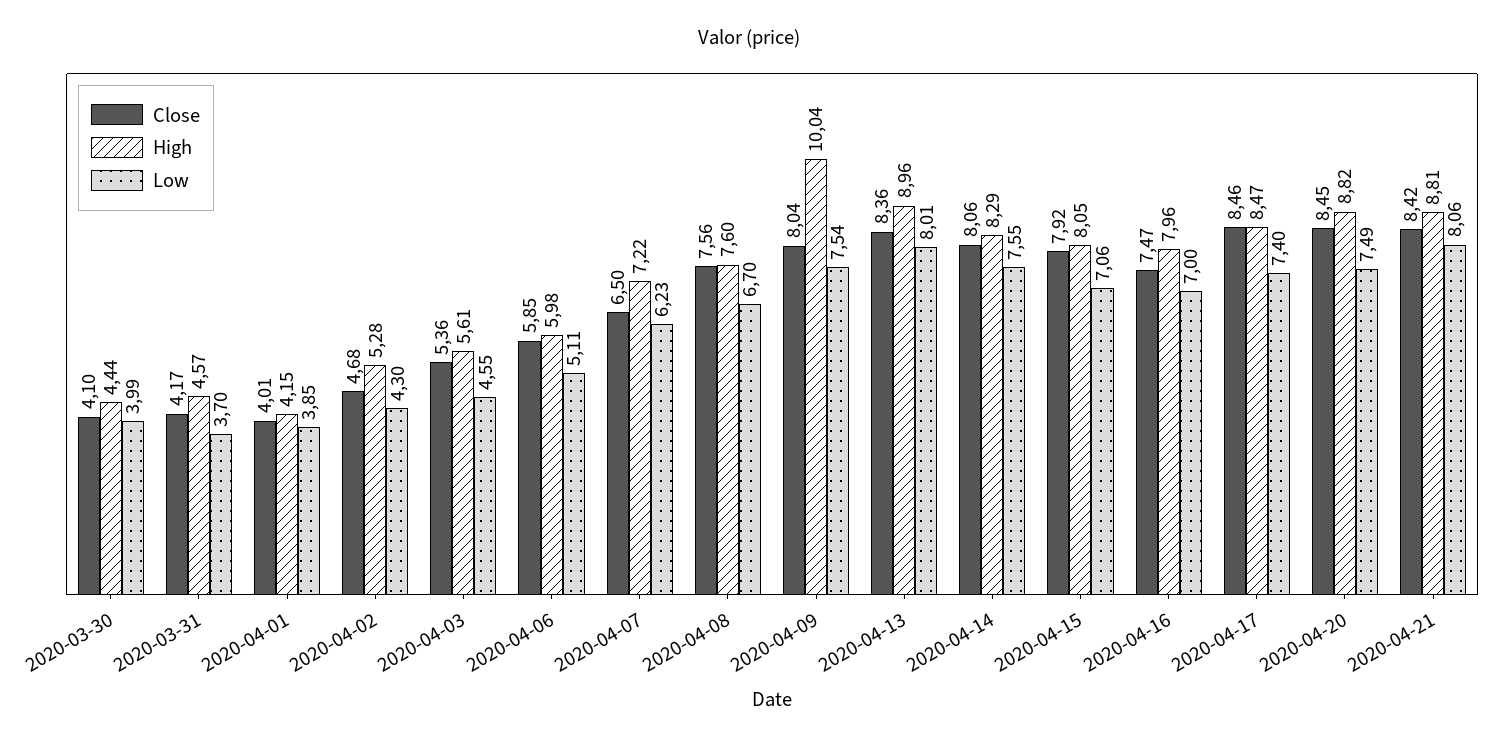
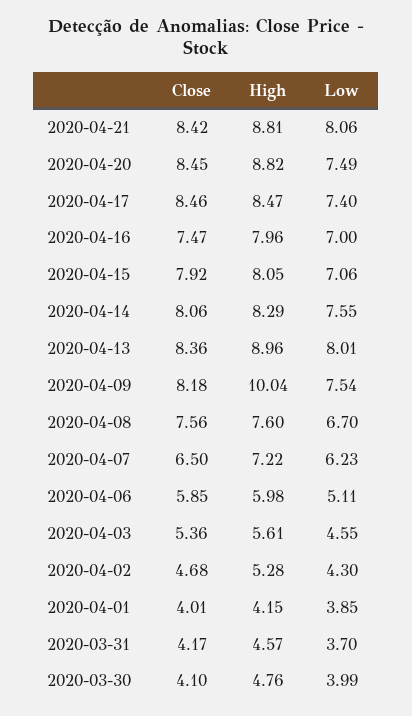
High, 2020-03-30: 4.44 -> 4.76
Close, 2020-04-09: 8.04 -> 8.18

